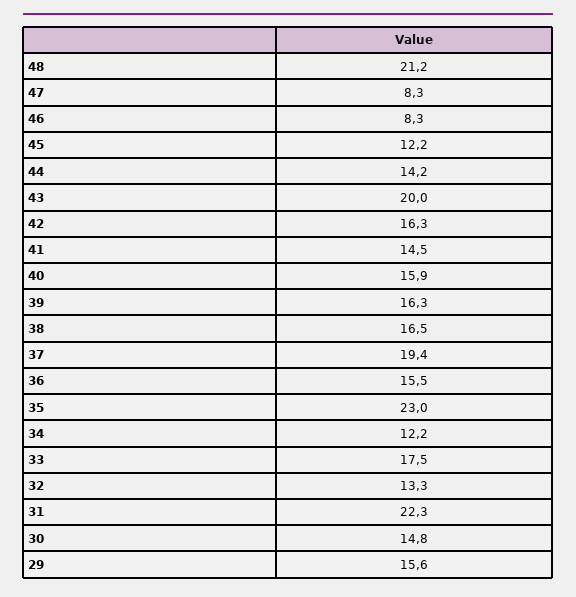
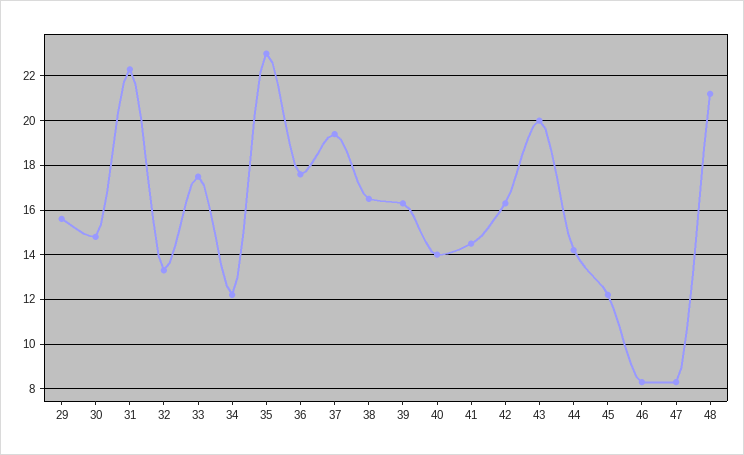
40: 15.9 -> 14
36: 15.5 -> 17.5

